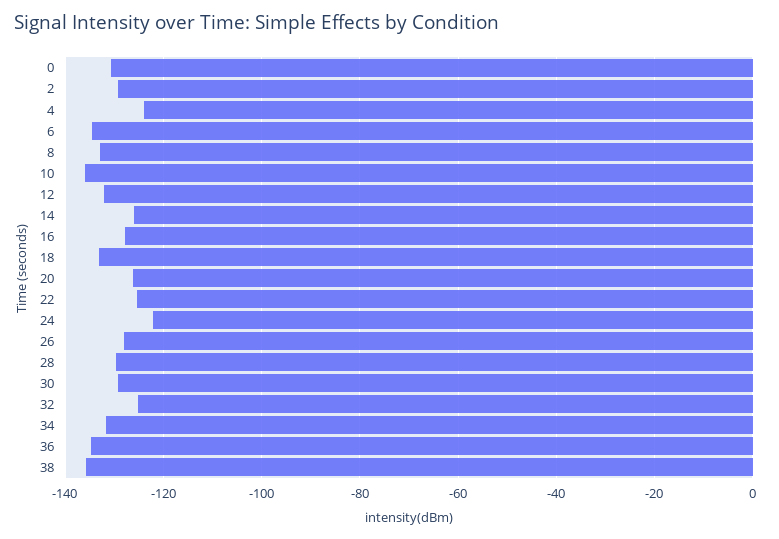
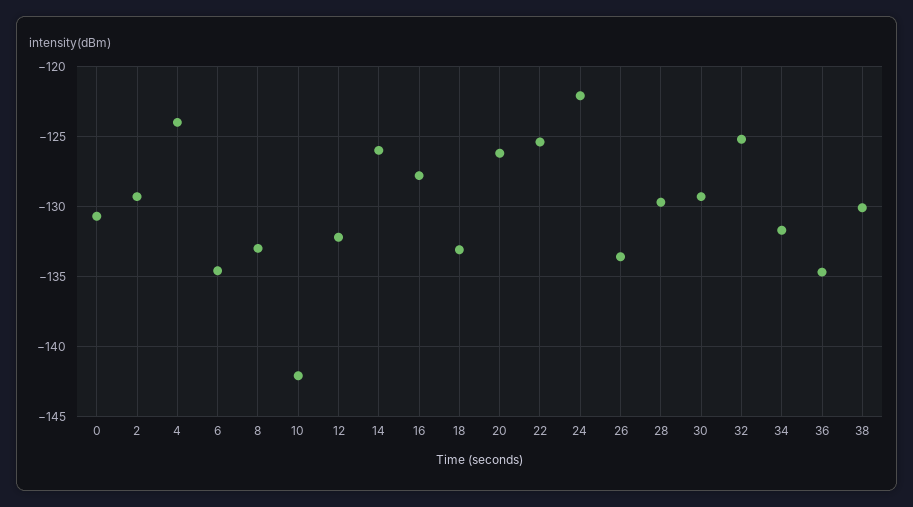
10: -136 -> -142
26: -128 -> -133.5
38: -136 -> -130

